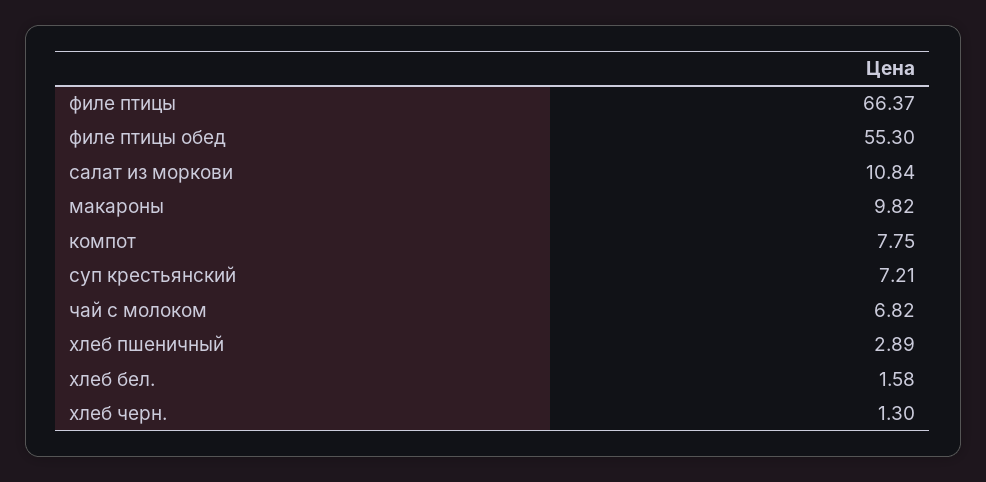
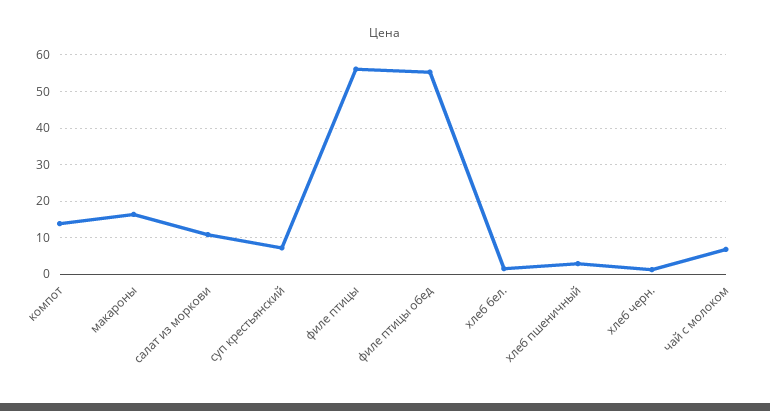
филе птицы: 66.37 -> 56
макароны: 9.82 -> 16
компот: 7.75 -> 14

